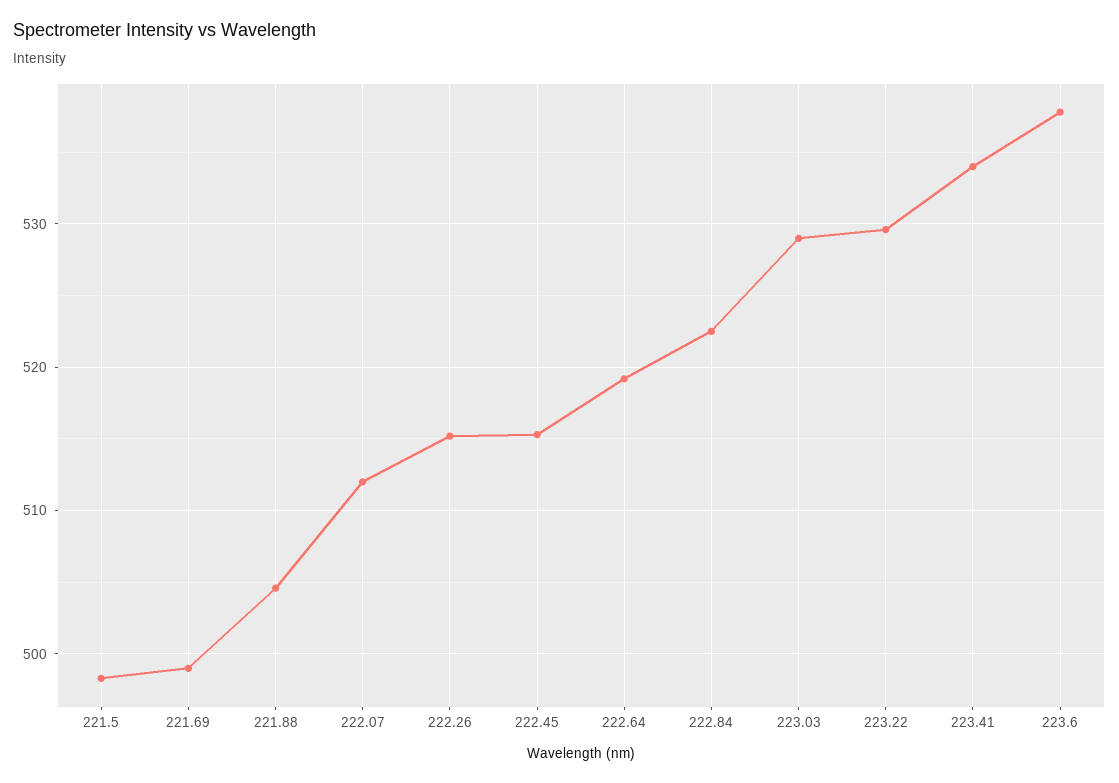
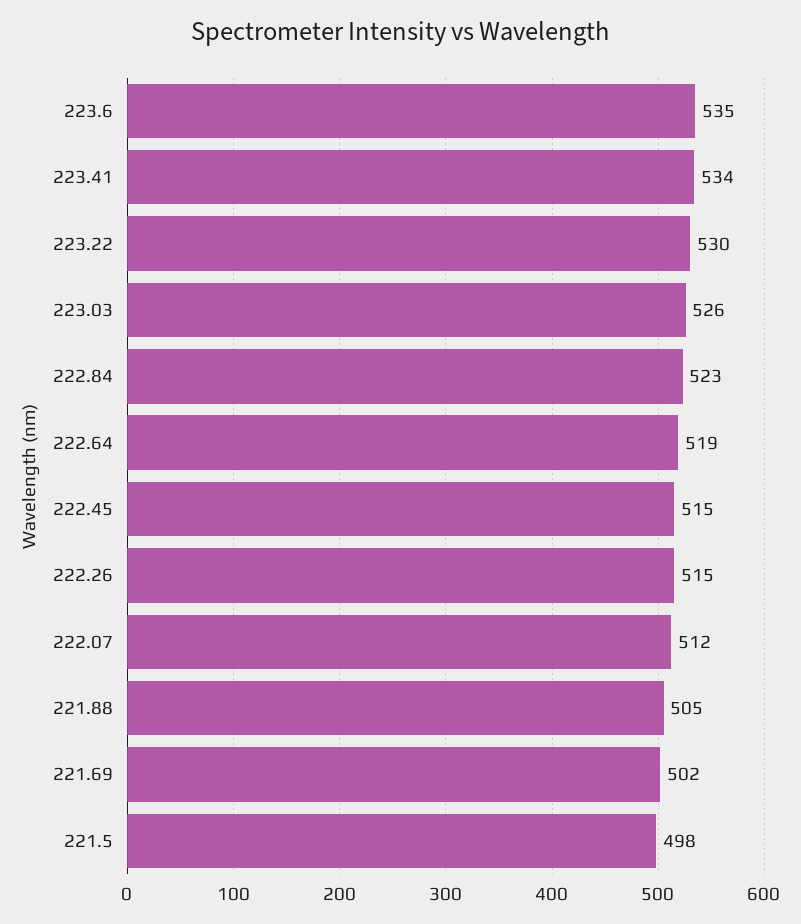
221.69: 499 -> 502
223.03: 529 -> 526
223.6: 538 -> 535

